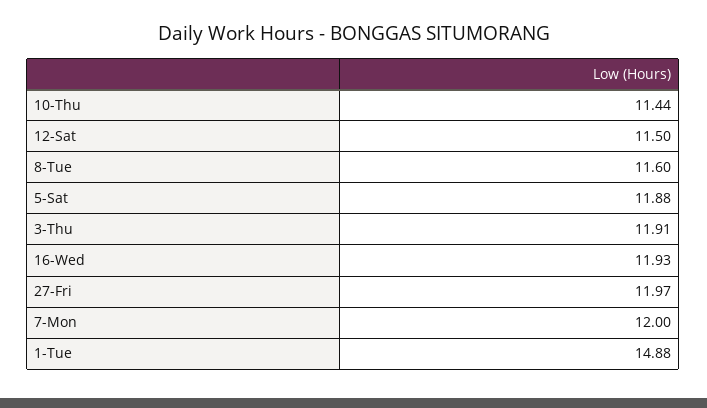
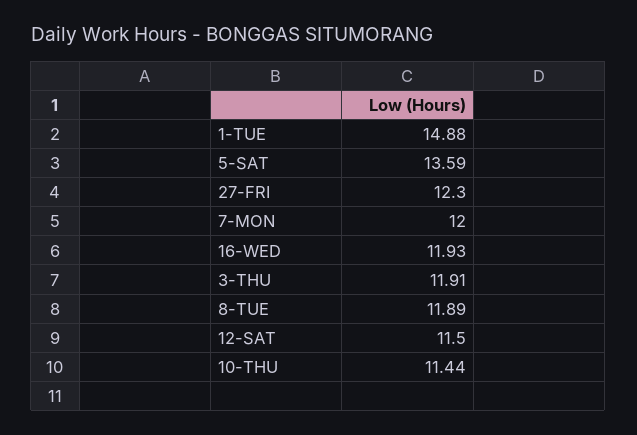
8-Tue: 11.6 -> 11.89
5-Sat: 11.88 -> 13.59
27-Fri: 11.97 -> 12.3

